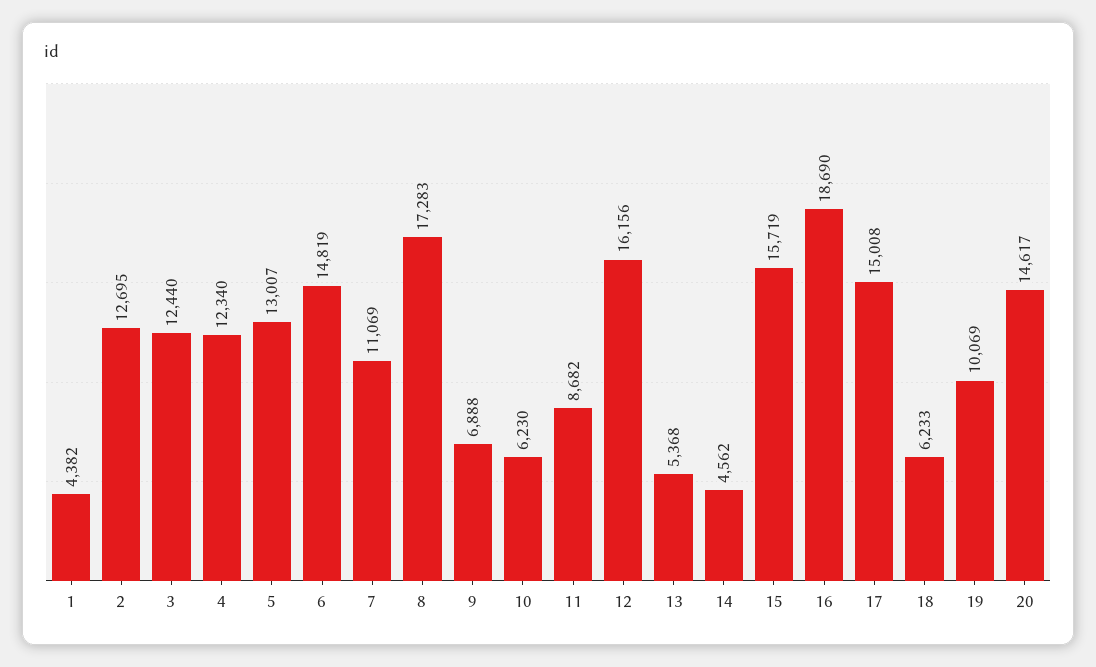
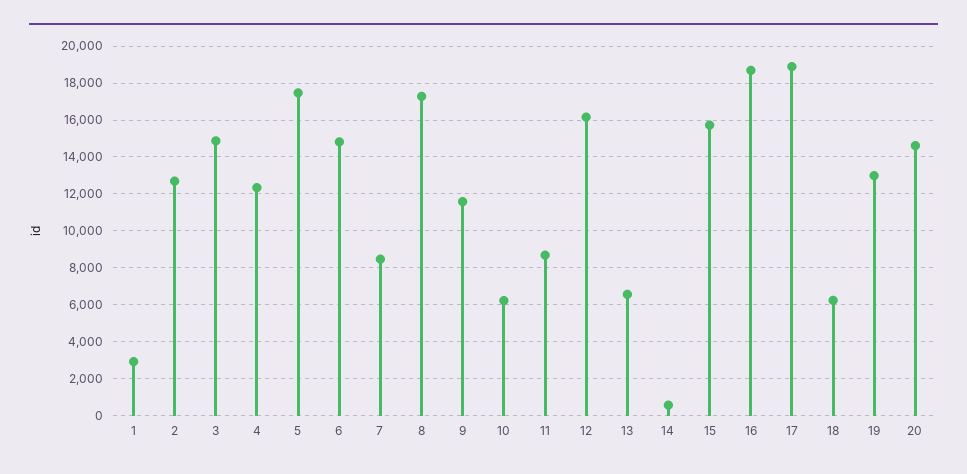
1: 4382 -> 3000
3: 12440 -> 15000
5: 13007 -> 17500
7: 11069 -> 8500
9: 6888 -> 11500
13: 5368 -> 6500
14: 4562 -> 500
17: 15008 -> 19000
19: 10069 -> 13000

